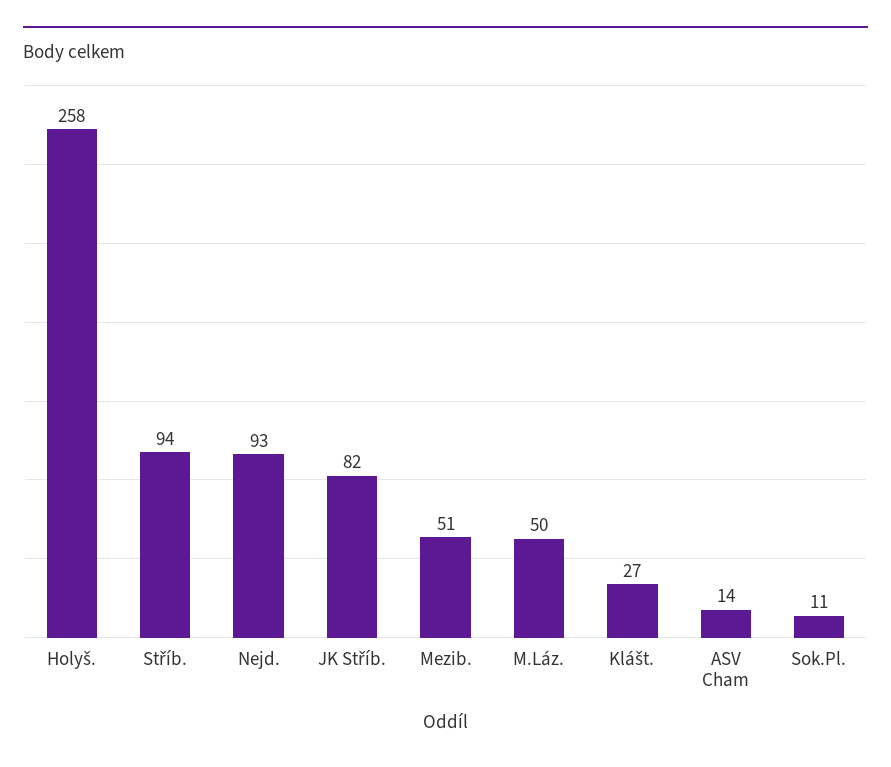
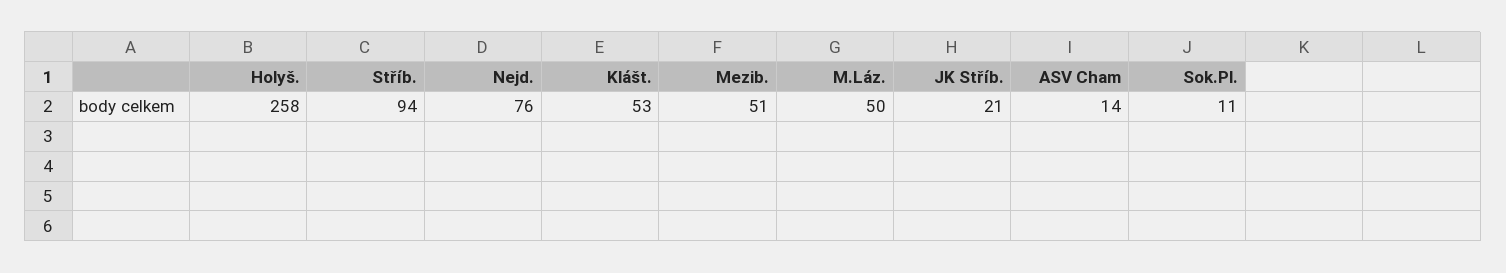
Nejd.: 93 -> 76
JK Stříb.: 82 -> 21
Klášt.: 27 -> 53

